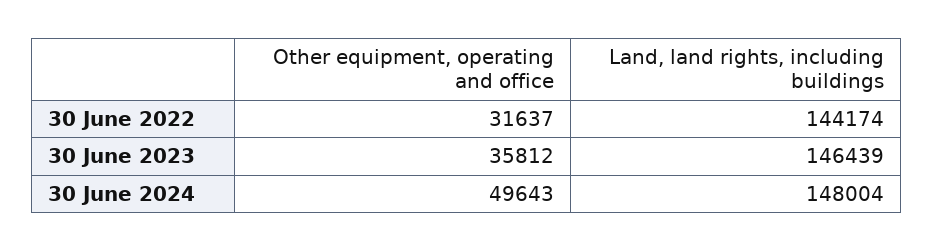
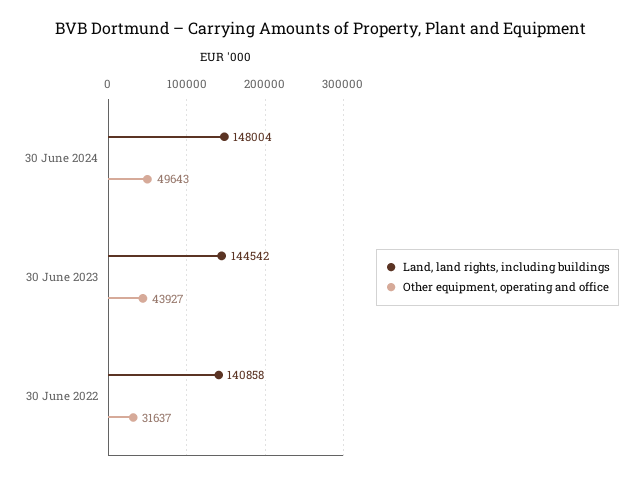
Land, land rights, including buildings, 30 June 2022: 144174 -> 140858
Other equipment, operating and office, 30 June 2023: 35812 -> 43927
Land, land rights, including buildings, 30 June 2023: 146439 -> 144542

